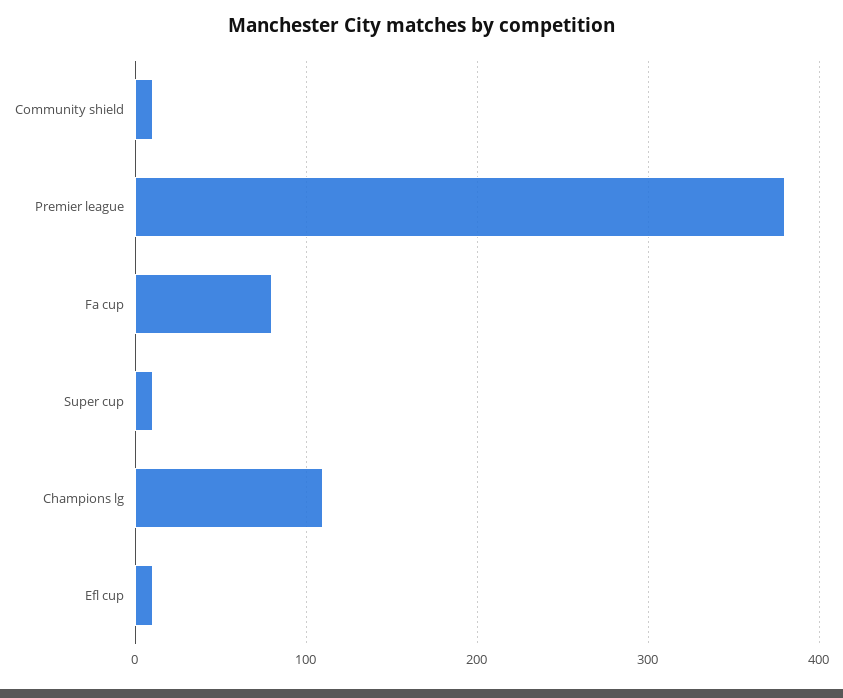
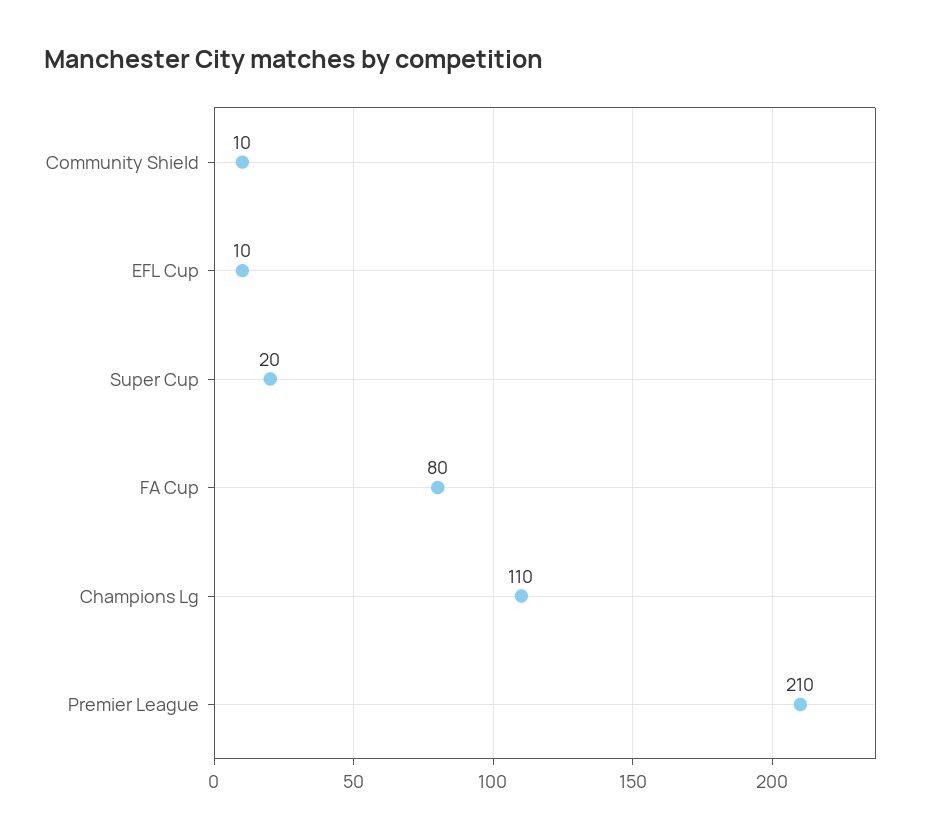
Premier league: 380 -> 210
Super cup: 10 -> 20

